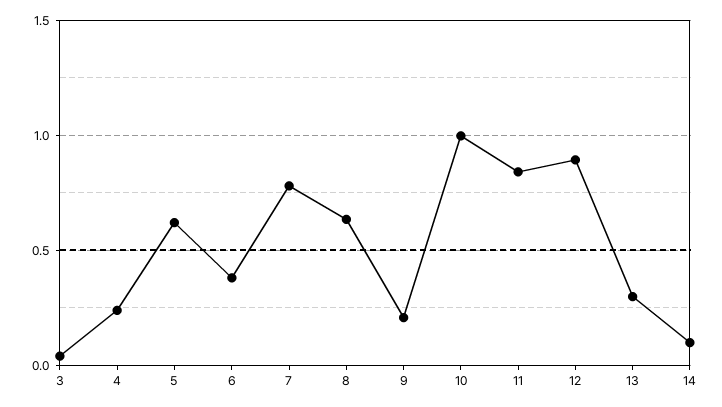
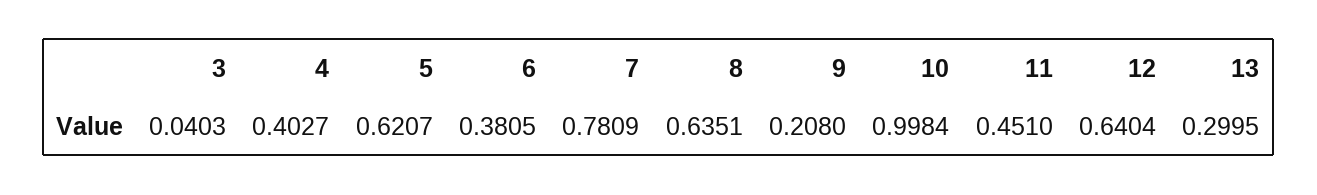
4: 0.25 -> 0.4027
11: 0.85 -> 0.451
12: 0.9 -> 0.6404
14: 0.1 -> none

